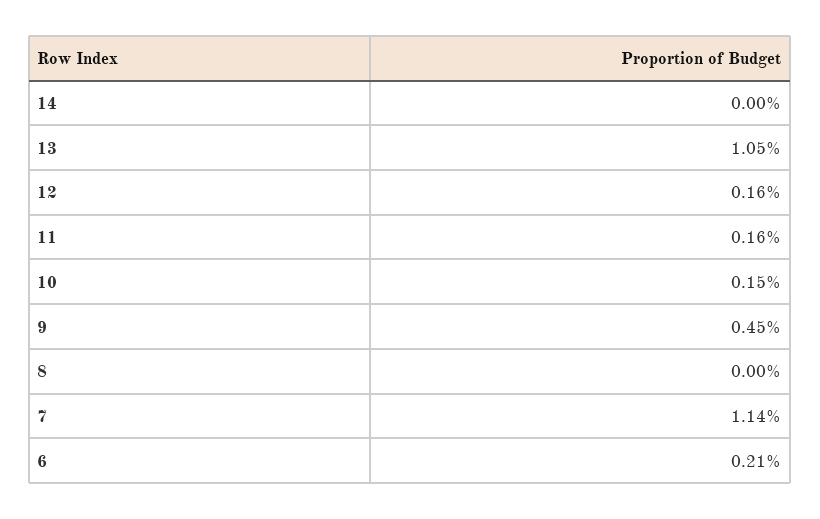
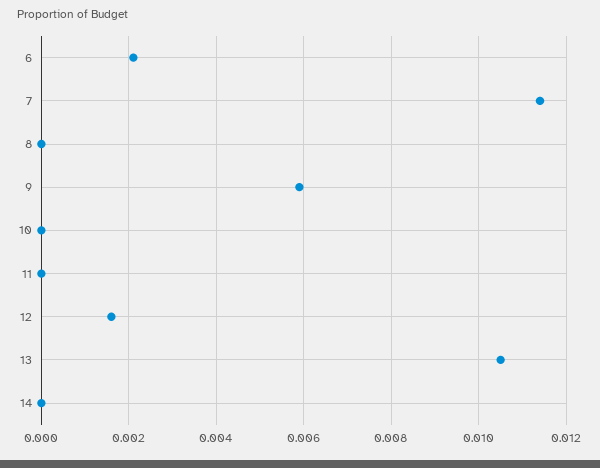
11: 0.0016 -> 0
10: 0.0015 -> 0
9: 0.0045 -> 0.006

